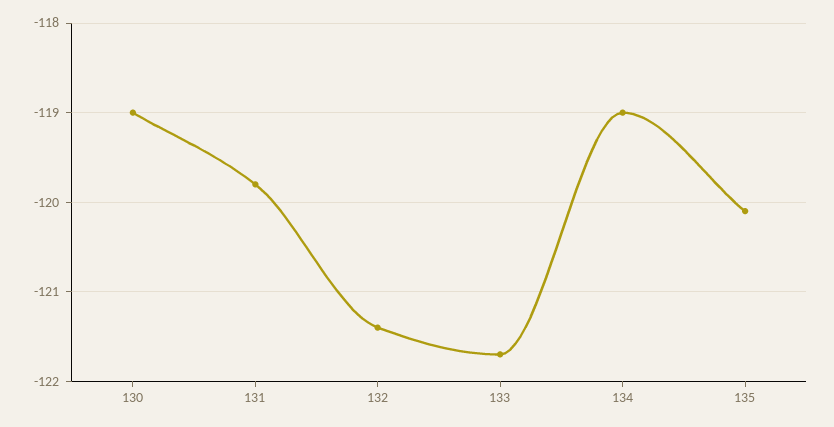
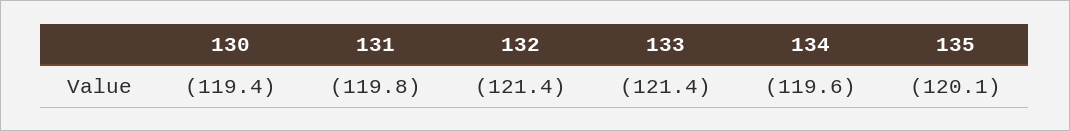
130: -119 -> -119.4
133: -121.7 -> -121.4
134: -119 -> -119.6

